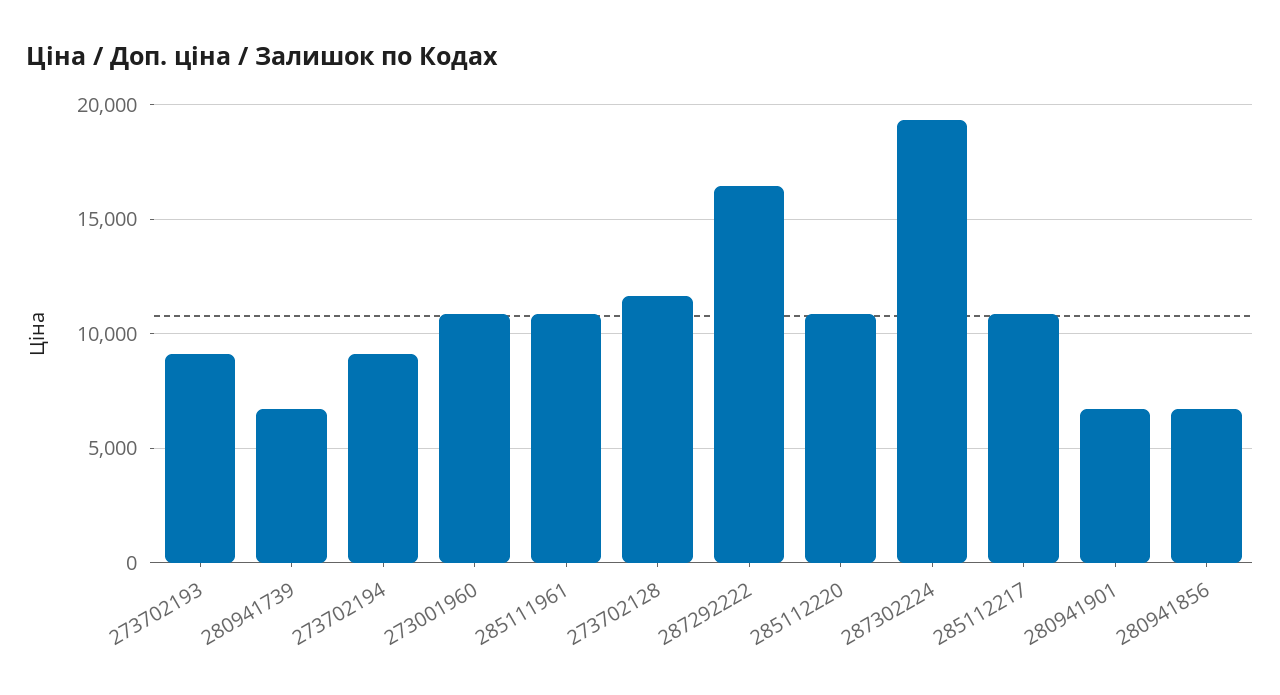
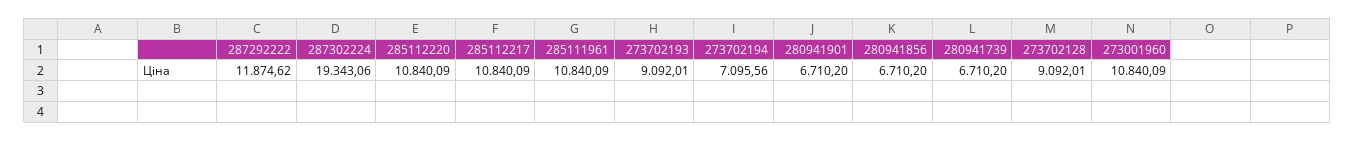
273702194: 9000 -> 7095.56
273702128: 11500 -> 9092.01
287292222: 16500 -> 11874.62

